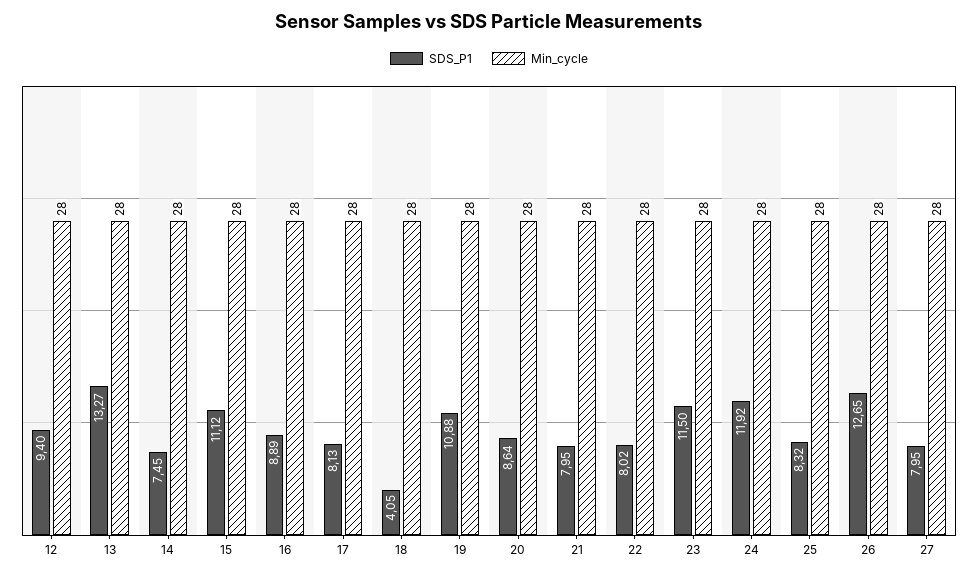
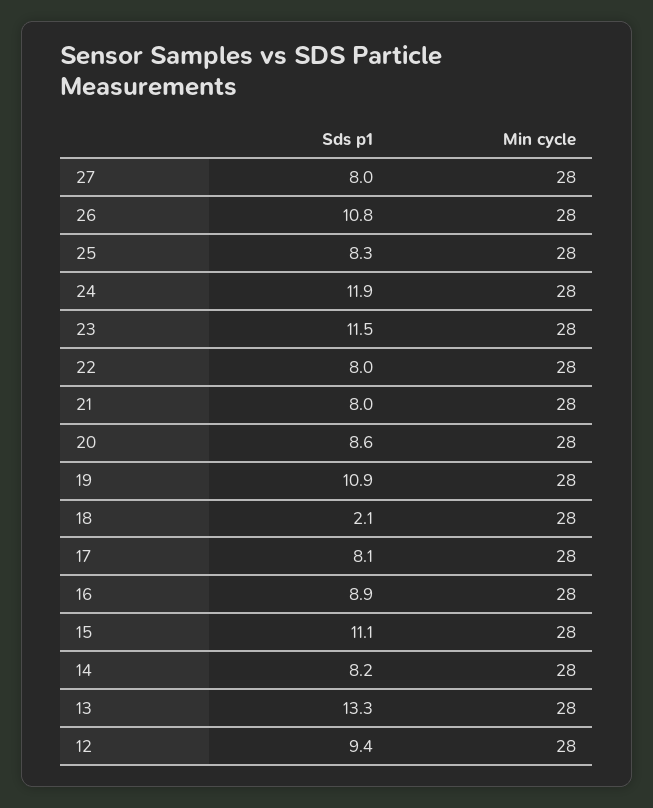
SDS_P1, 14: 7.45 -> 8.2
SDS_P1, 18: 4.05 -> 2.1
SDS_P1, 26: 12.65 -> 10.8

